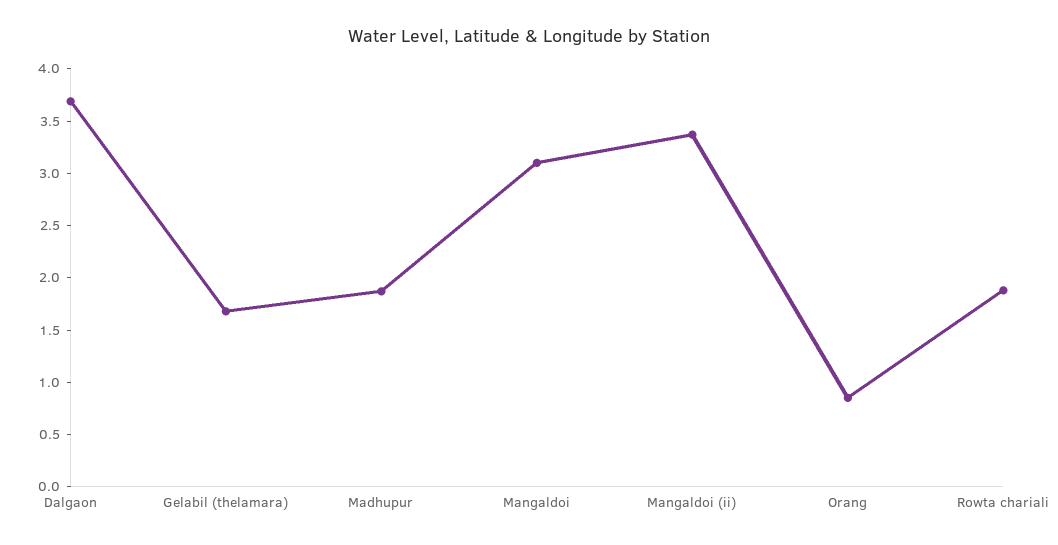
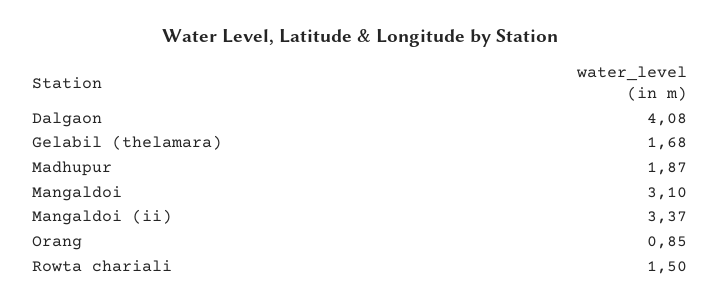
Dalgaon: 3.7 -> 4.08
Rowta chariali: 1.9 -> 1.5

